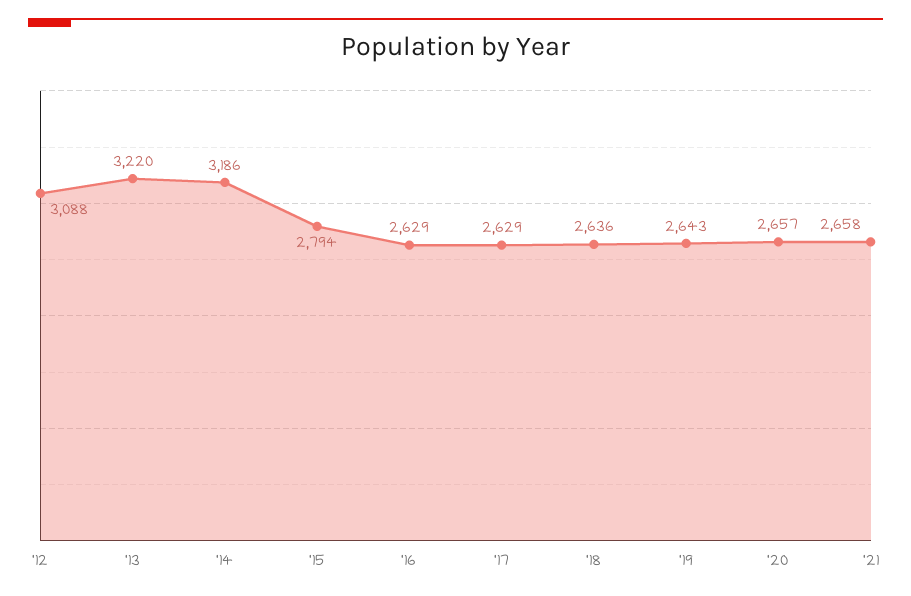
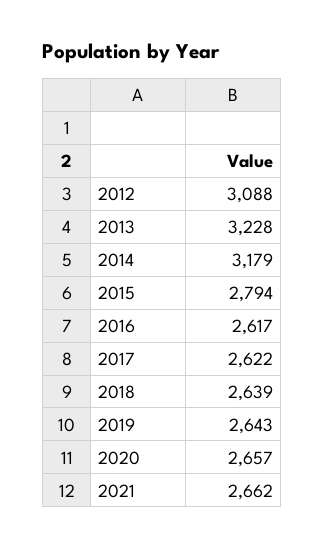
'13: 3220 -> 3228
'14: 3186 -> 3179
'16: 2629 -> 2617
'17: 2629 -> 2622
'18: 2636 -> 2639
'21: 2658 -> 2662

